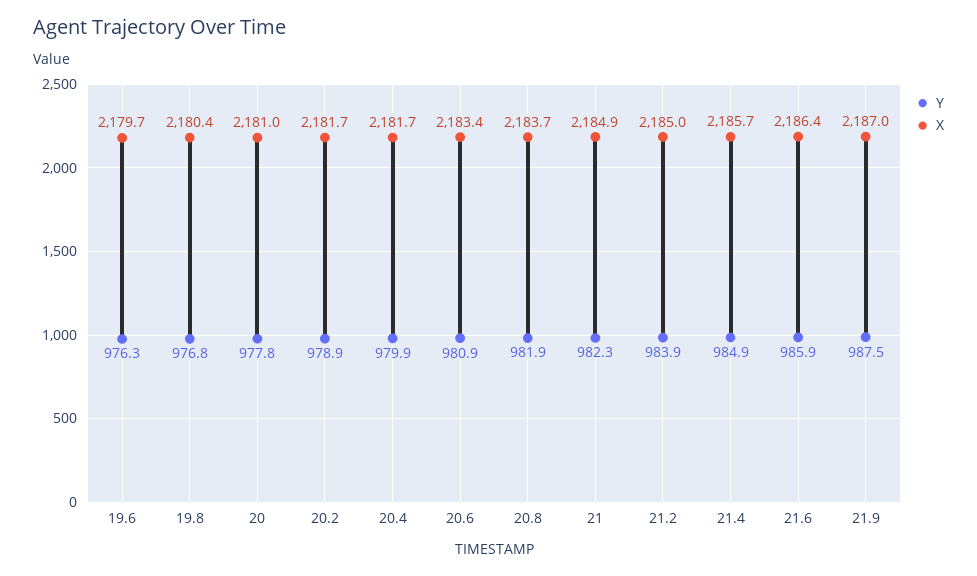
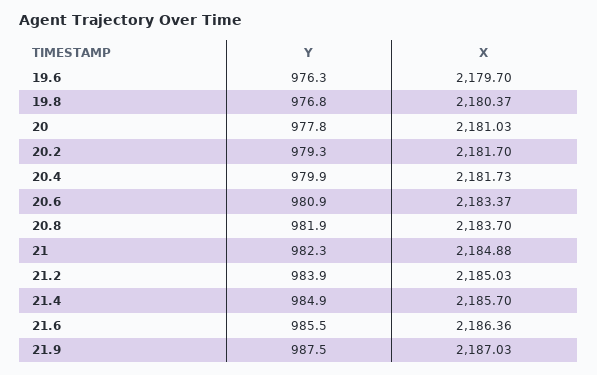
Y, 20.2: 978.9 -> 979.3
Y, 21.6: 985.9 -> 985.5

